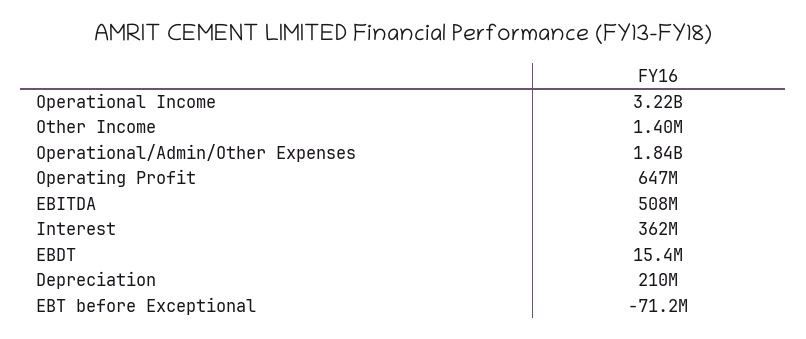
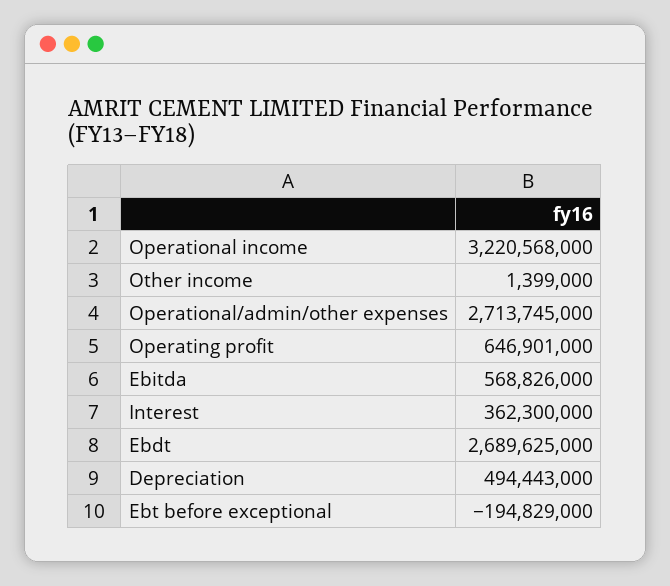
Operational/Admin/Other Expenses: 1840000000 -> 2713745000
EBITDA: 508000000 -> 568826000
EBDT: 15400000 -> 2689625000
Depreciation: 210000000 -> 494443000
EBT before Exceptional: -71200000 -> -194829000

